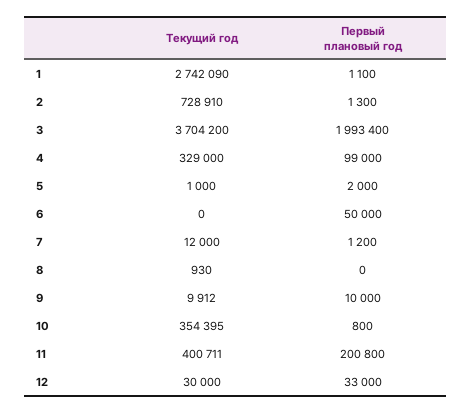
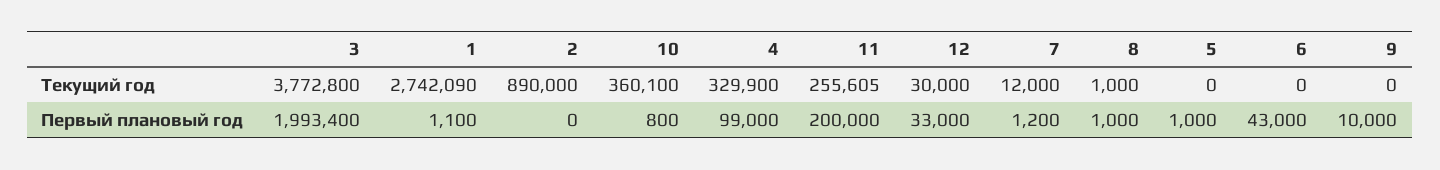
Текущий год, 2: 728910 -> 890000
Первый плановый год, 2: 1300 -> 0
Текущий год, 3: 3704200 -> 3772800
Текущий год, 4: 329000 -> 329900
Текущий год, 5: 1000 -> 0
Первый плановый год, 5: 2000 -> 1000
Первый плановый год, 6: 50000 -> 43000
Текущий год, 8: 930 -> 1000
Первый плановый год, 8: 0 -> 1000
Текущий год, 9: 9912 -> 0
Текущий год, 10: 354395 -> 360100
Текущий год, 11: 400711 -> 255605
Первый плановый год, 11: 200800 -> 200000

